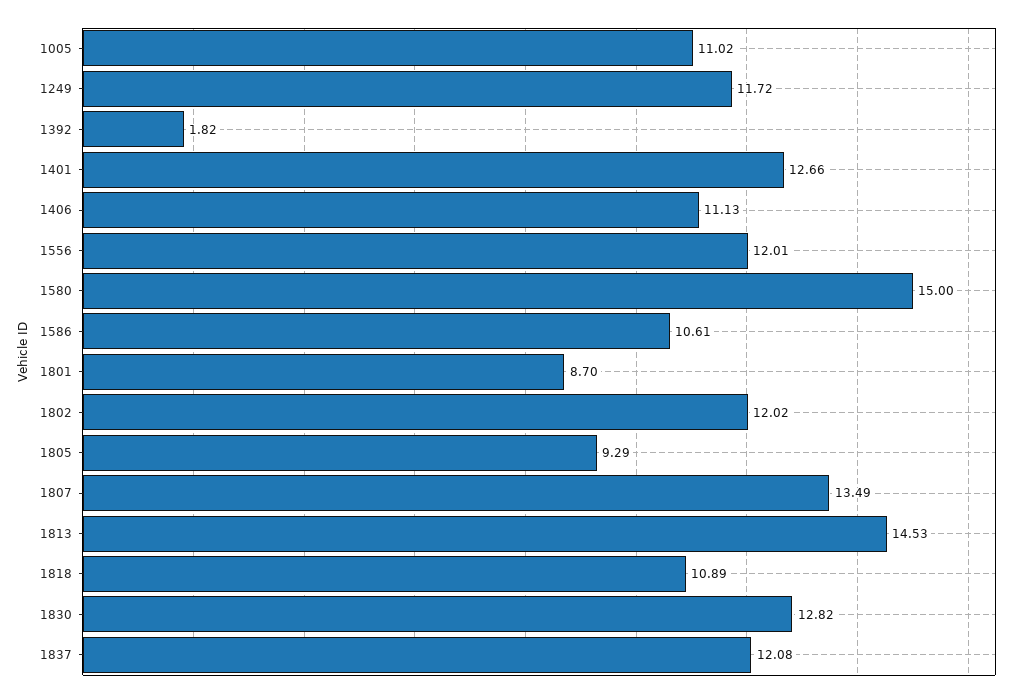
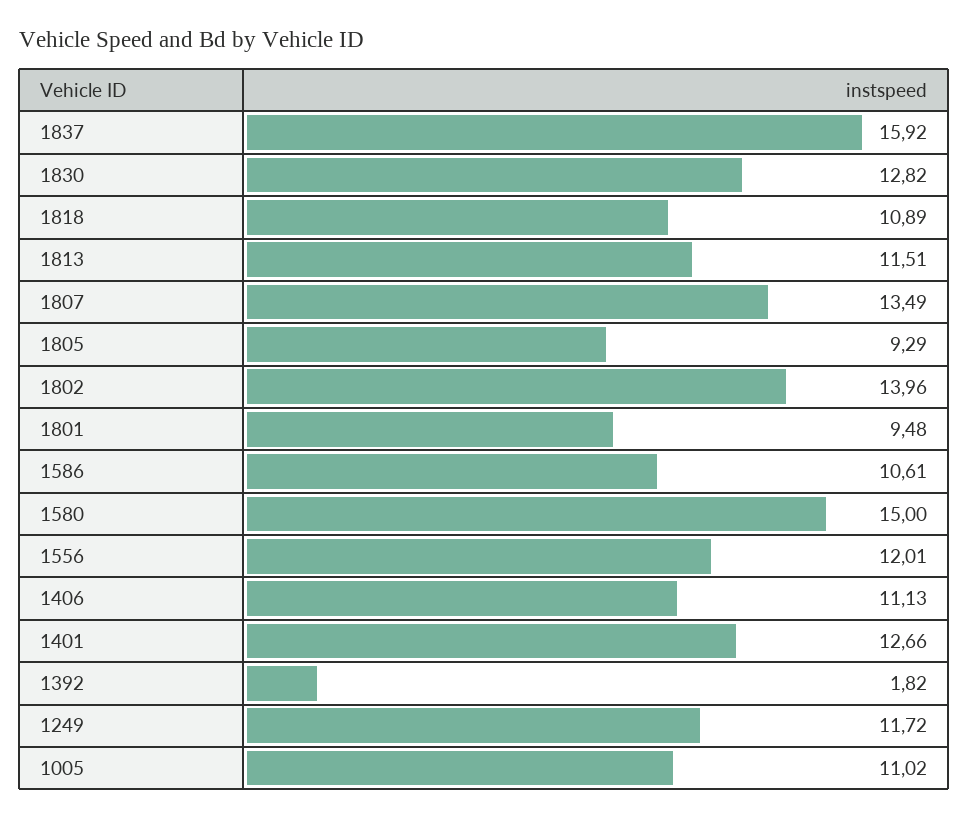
1801: 8.7 -> 9.48
1802: 12.02 -> 13.96
1813: 14.53 -> 11.51
1837: 12.08 -> 15.92

